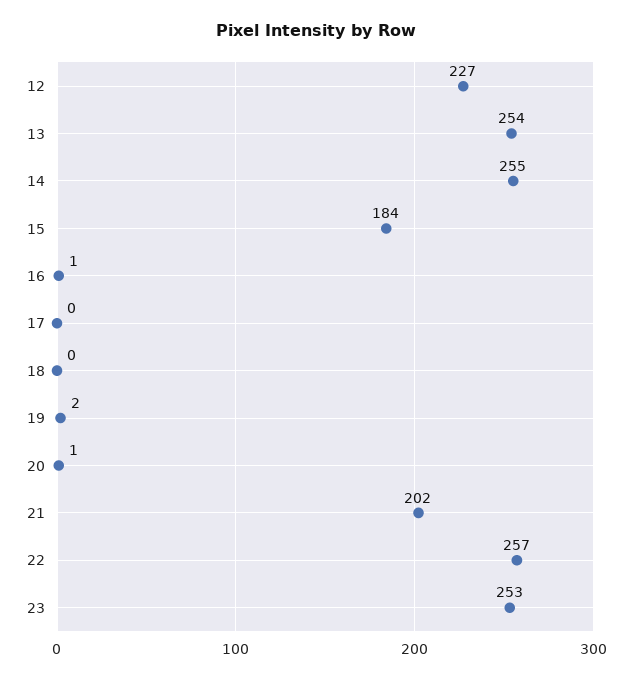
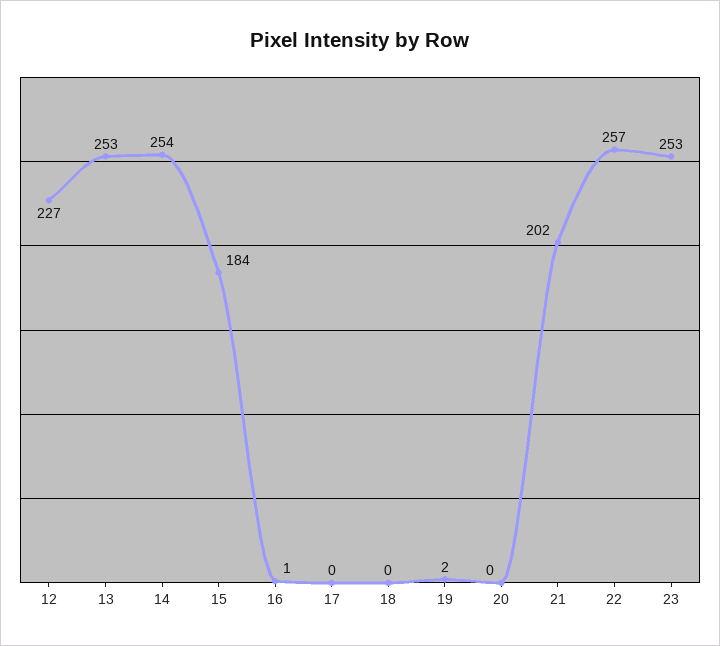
13: 254 -> 253
14: 255 -> 254
20: 1 -> 0

